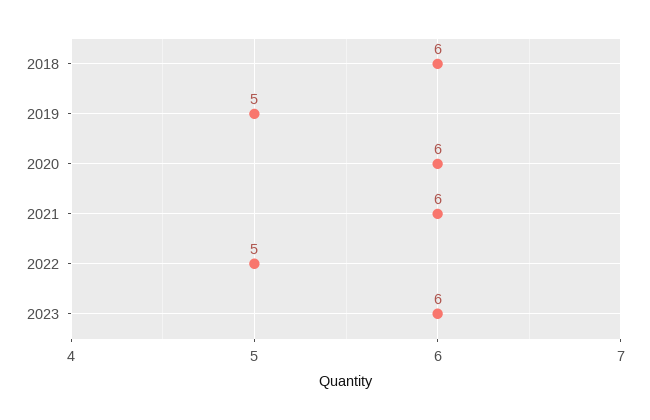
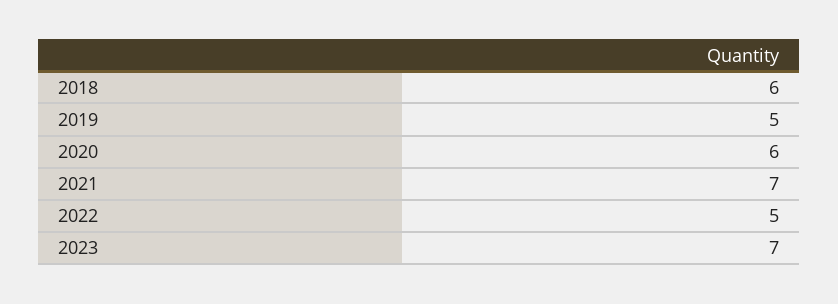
2021: 6 -> 7
2023: 6 -> 7

